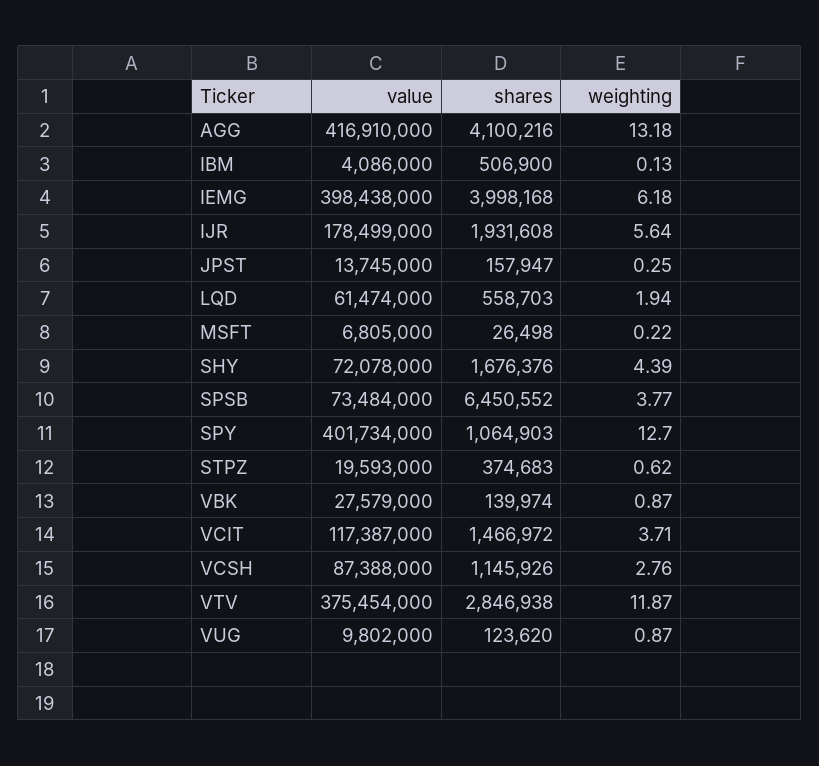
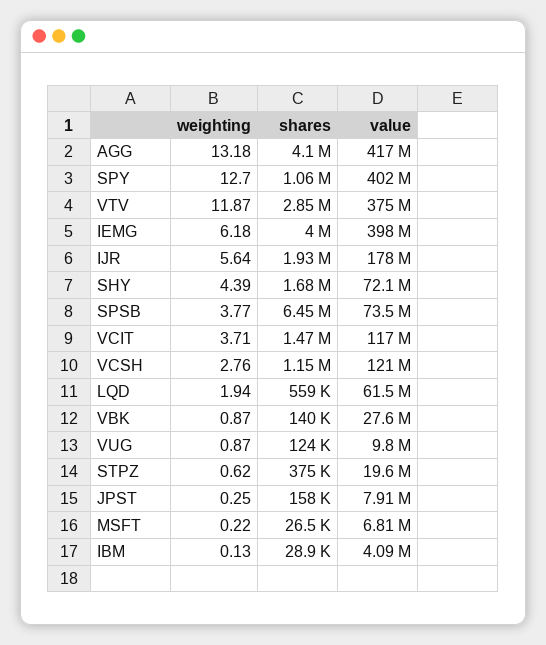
shares, IBM: 506900 -> 28900
value, JPST: 13745000 -> 7910000
value, VCSH: 87388000 -> 121000000

